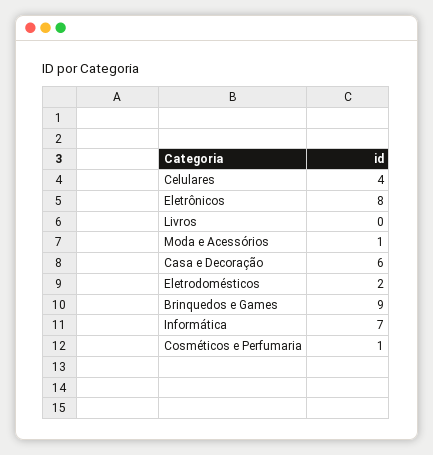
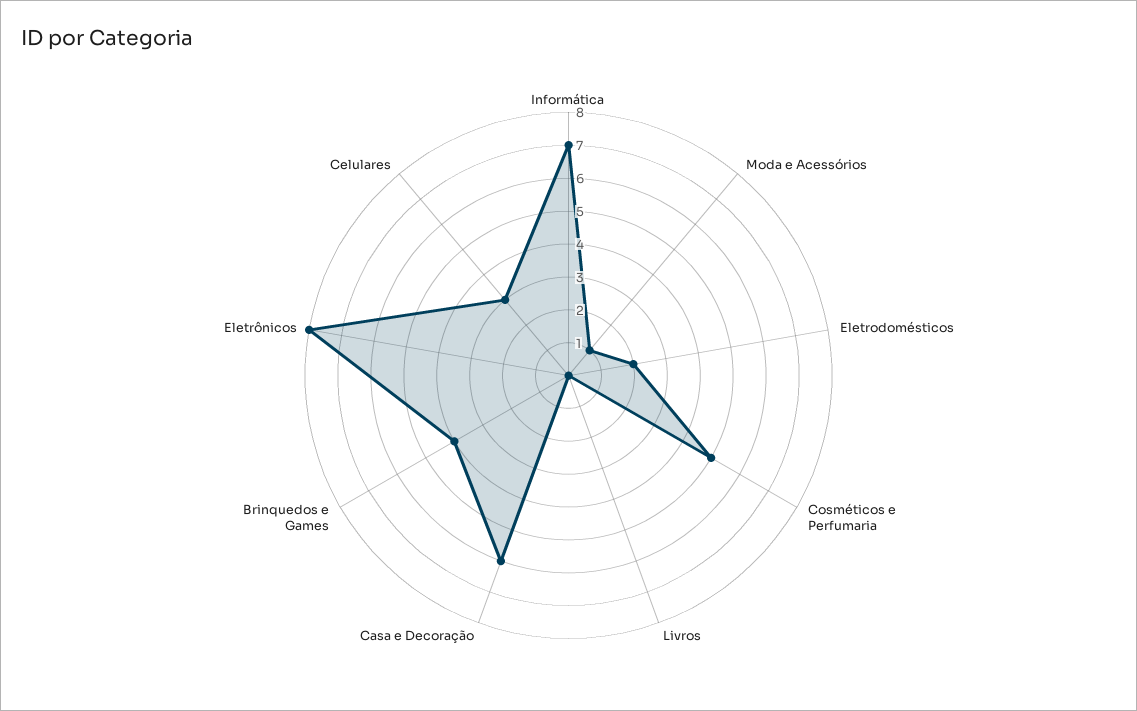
Celulares: 4 -> 3
Brinquedos e Games: 9 -> 4
Cosméticos e Perfumaria: 1 -> 5

